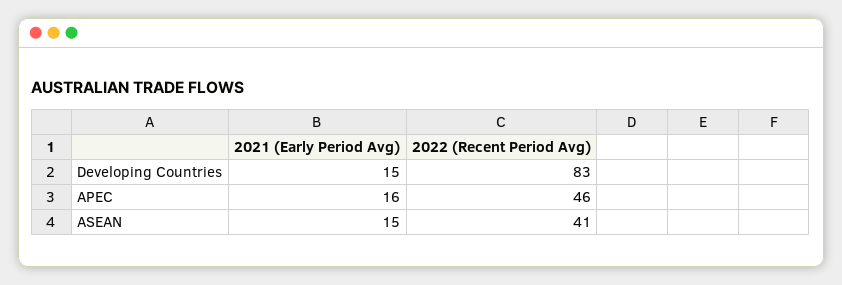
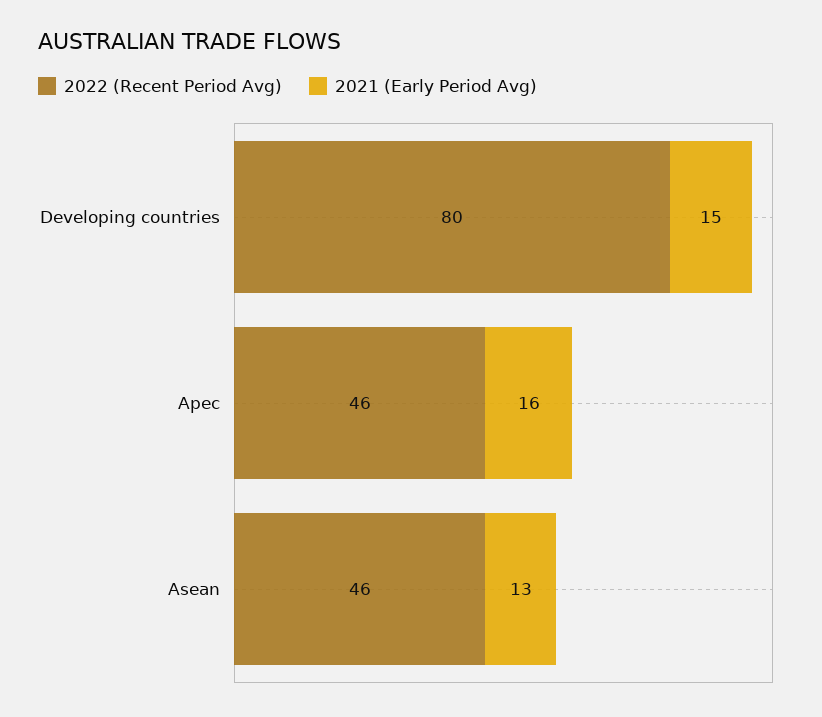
2022 (Recent Period Avg), Developing Countries: 83 -> 80
2021 (Early Period Avg), ASEAN: 15 -> 13
2022 (Recent Period Avg), ASEAN: 41 -> 46

